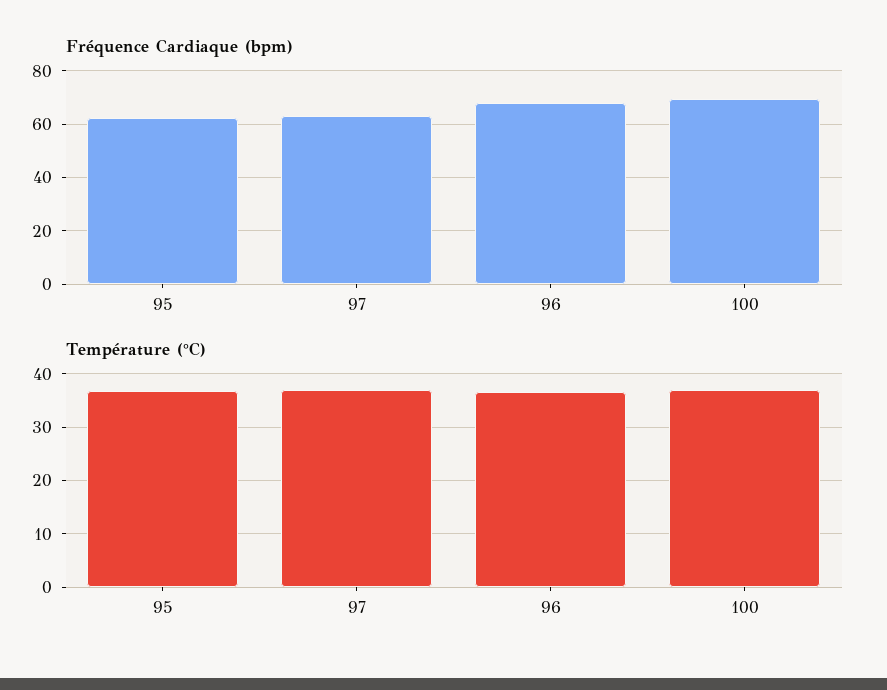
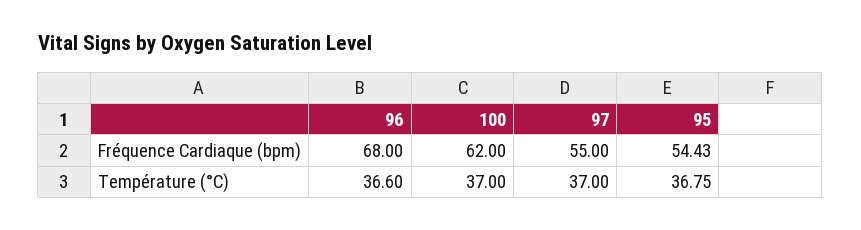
Fréquence Cardiaque (bpm), 95: 62.5 -> 54.43
Fréquence Cardiaque (bpm), 97: 62.5 -> 55
Fréquence Cardiaque (bpm), 100: 70 -> 62

